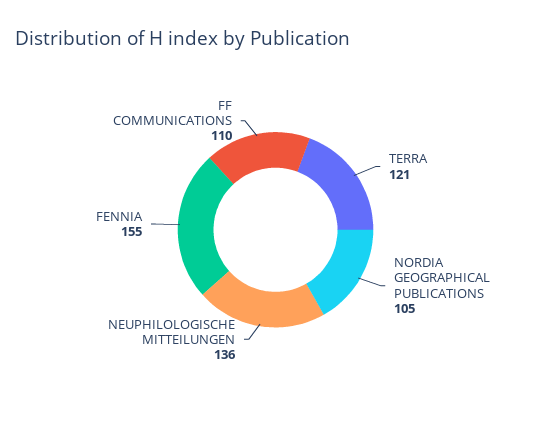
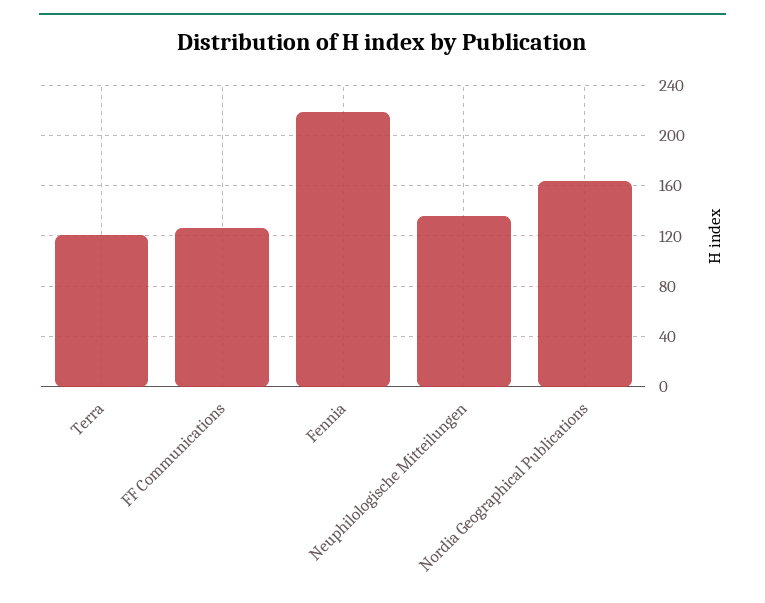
NORDIA GEOGRAPHICAL PUBLICATIONS: 105 -> 165
FENNIA: 155 -> 220
FF COMMUNICATIONS: 110 -> 125

